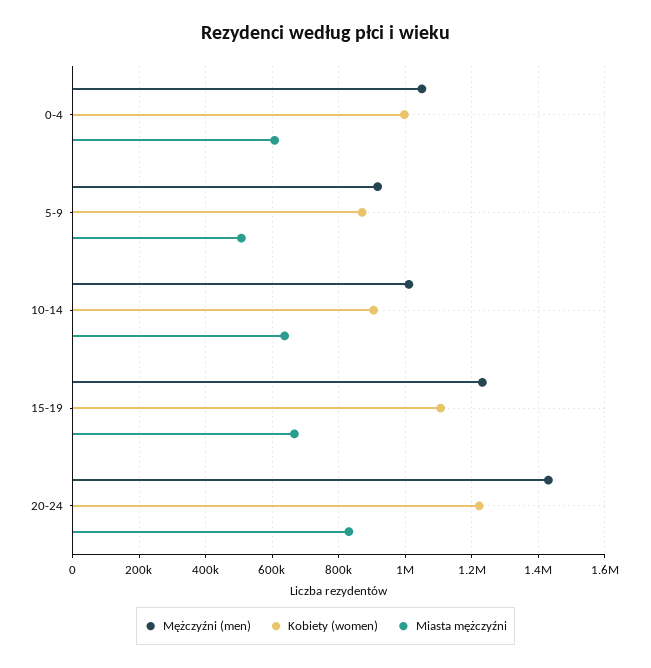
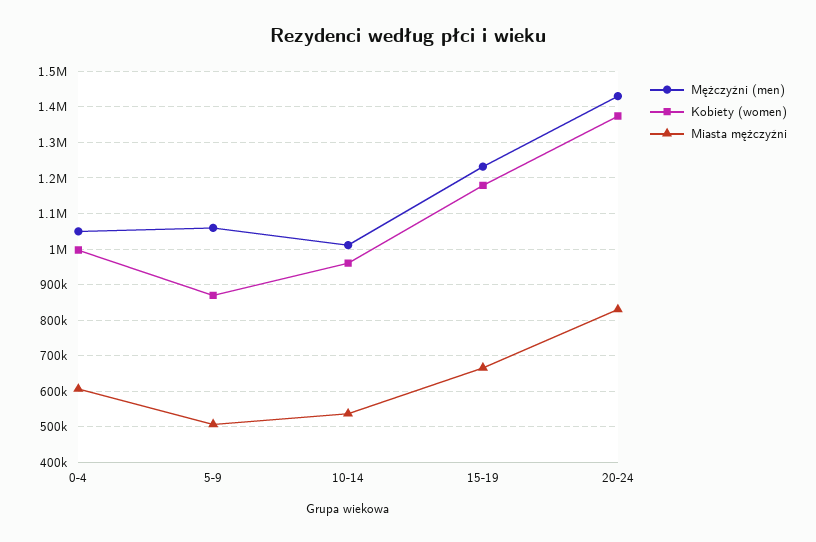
Mężczyźni (men), 5-9: 920000 -> 1060000
Kobiety (women), 10-14: 900000 -> 960000
Miasta mężczyźni, 10-14: 640000 -> 540000
Kobiety (women), 15-19: 1100000 -> 1180000
Kobiety (women), 20-24: 1220000 -> 1380000

